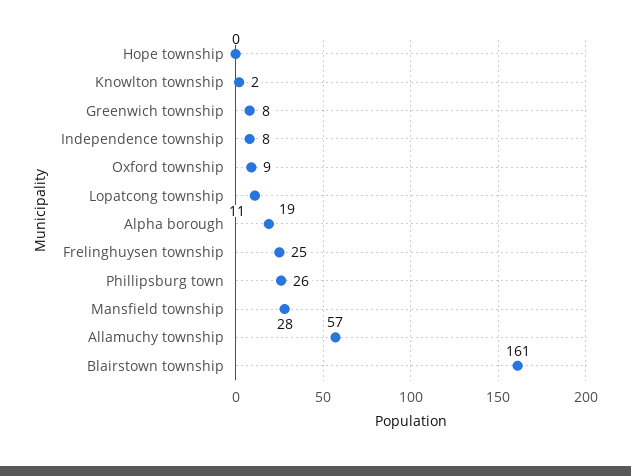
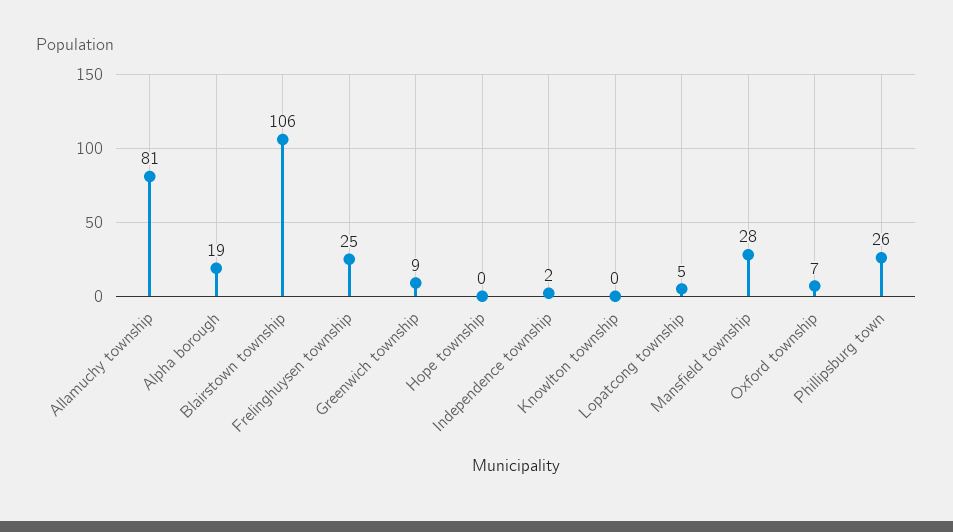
Knowlton township: 2 -> 0
Greenwich township: 8 -> 9
Independence township: 8 -> 2
Oxford township: 9 -> 7
Lopatcong township: 11 -> 5
Allamuchy township: 57 -> 81
Blairstown township: 161 -> 106

